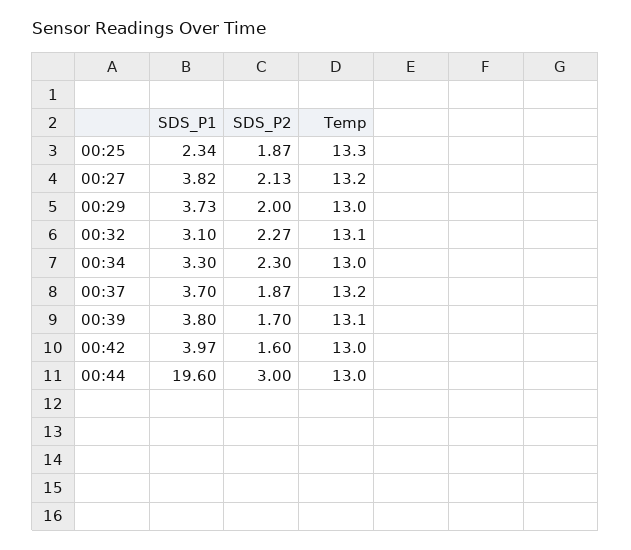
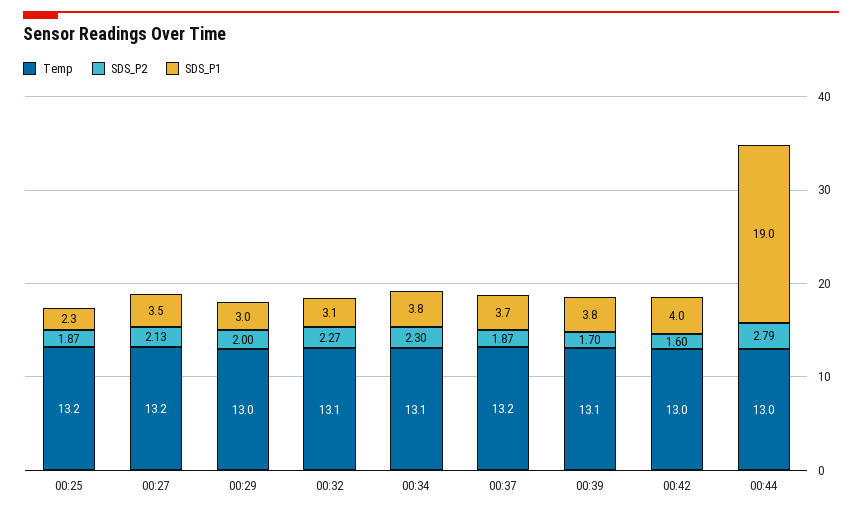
Temp, 00:25: 13.3 -> 13.2
SDS_P1, 00:27: 3.82 -> 3.5
SDS_P1, 00:29: 3.73 -> 3
SDS_P1, 00:34: 3.3 -> 3.8
Temp, 00:34: 13 -> 13.1
SDS_P1, 00:44: 19.6 -> 19
SDS_P2, 00:44: 3 -> 2.79

